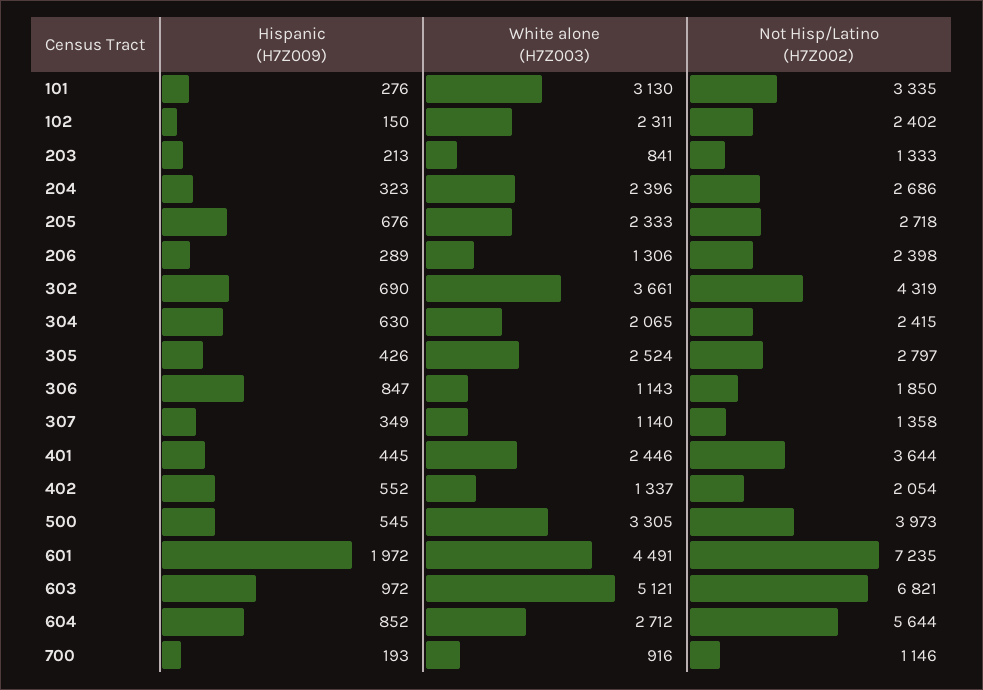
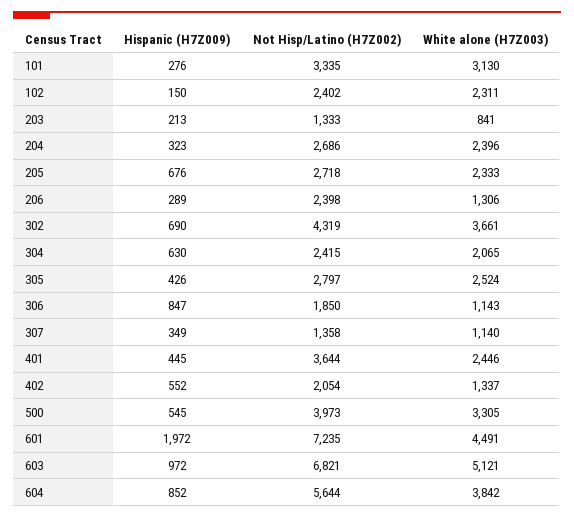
White alone (H7Z003), 604: 2712 -> 3842
Hispanic (H7Z009), 700: 193 -> none
White alone (H7Z003), 700: 916 -> none
Not Hisp/Latino (H7Z002), 700: 1146 -> none

